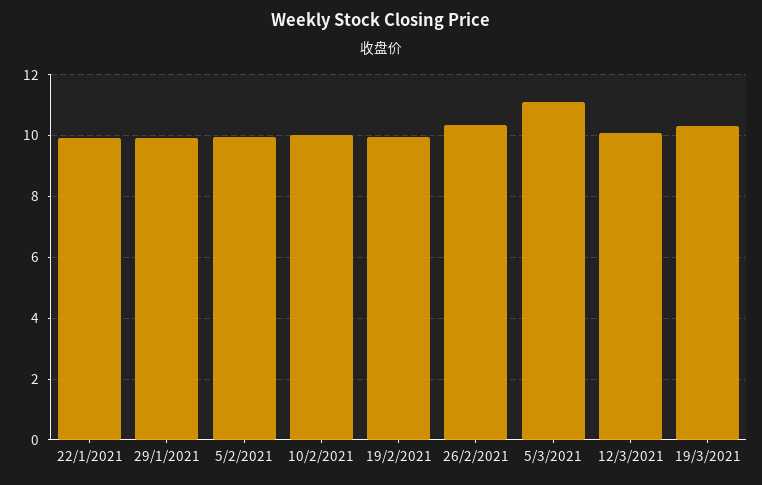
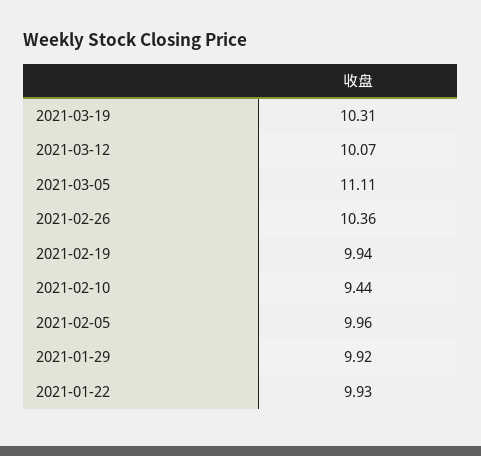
10/2/2021: 10 -> 9.44

